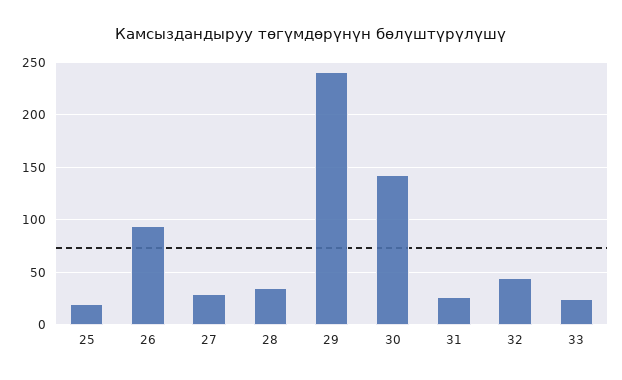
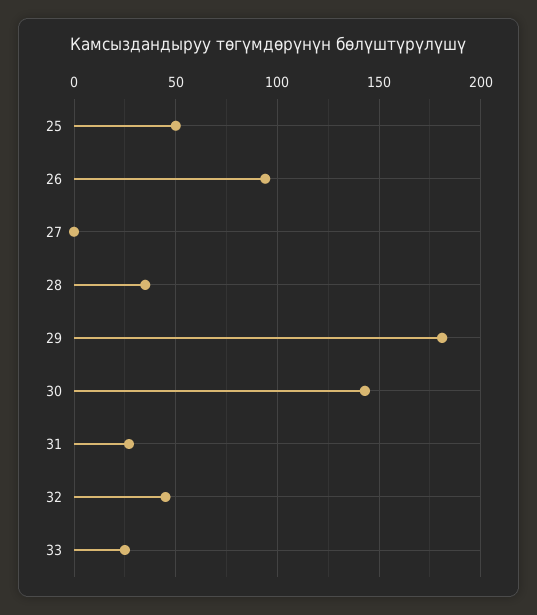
25: 20 -> 50
27: 30 -> 0
29: 240 -> 180

